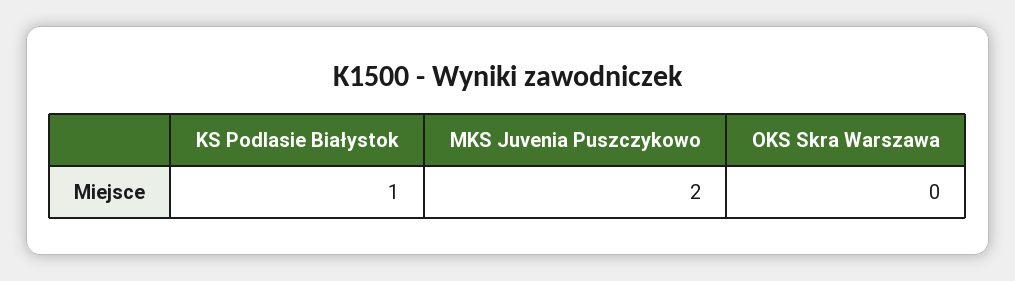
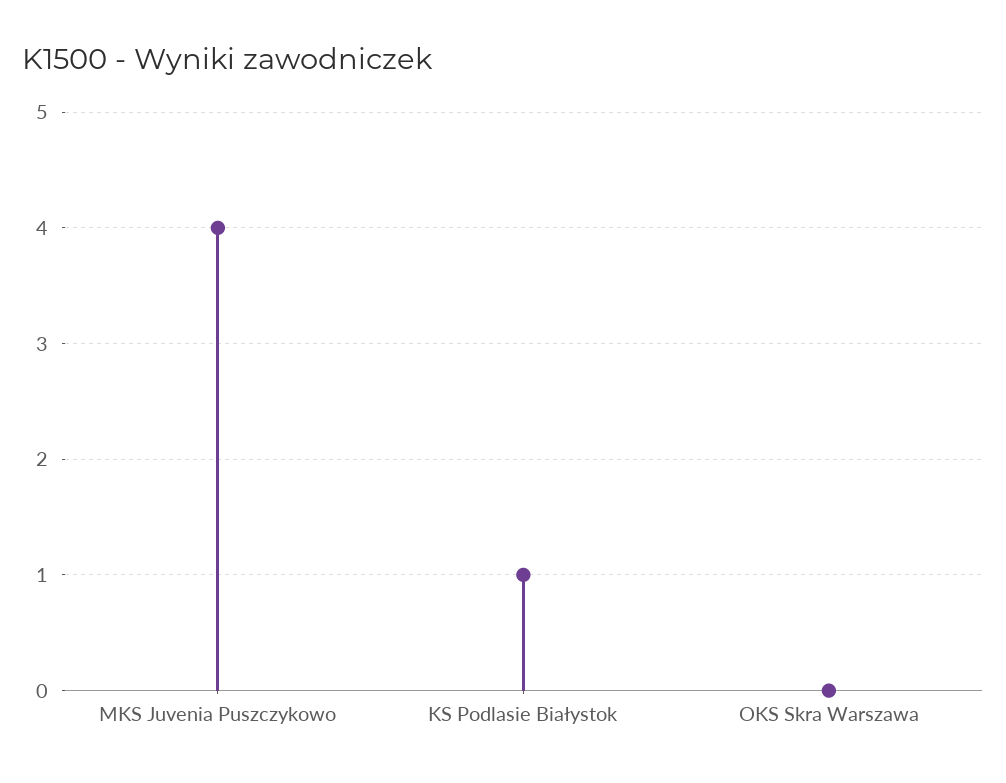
MKS Juvenia Puszczykowo: 2 -> 4

